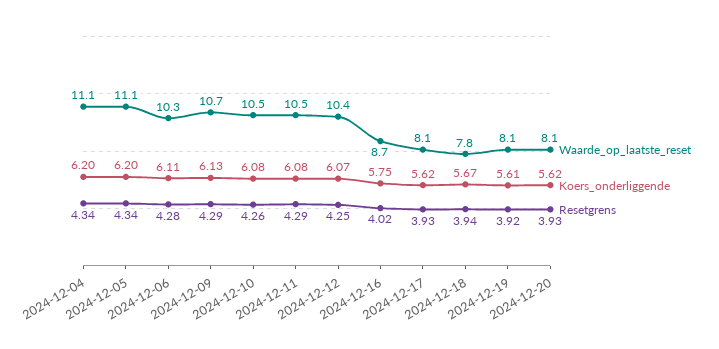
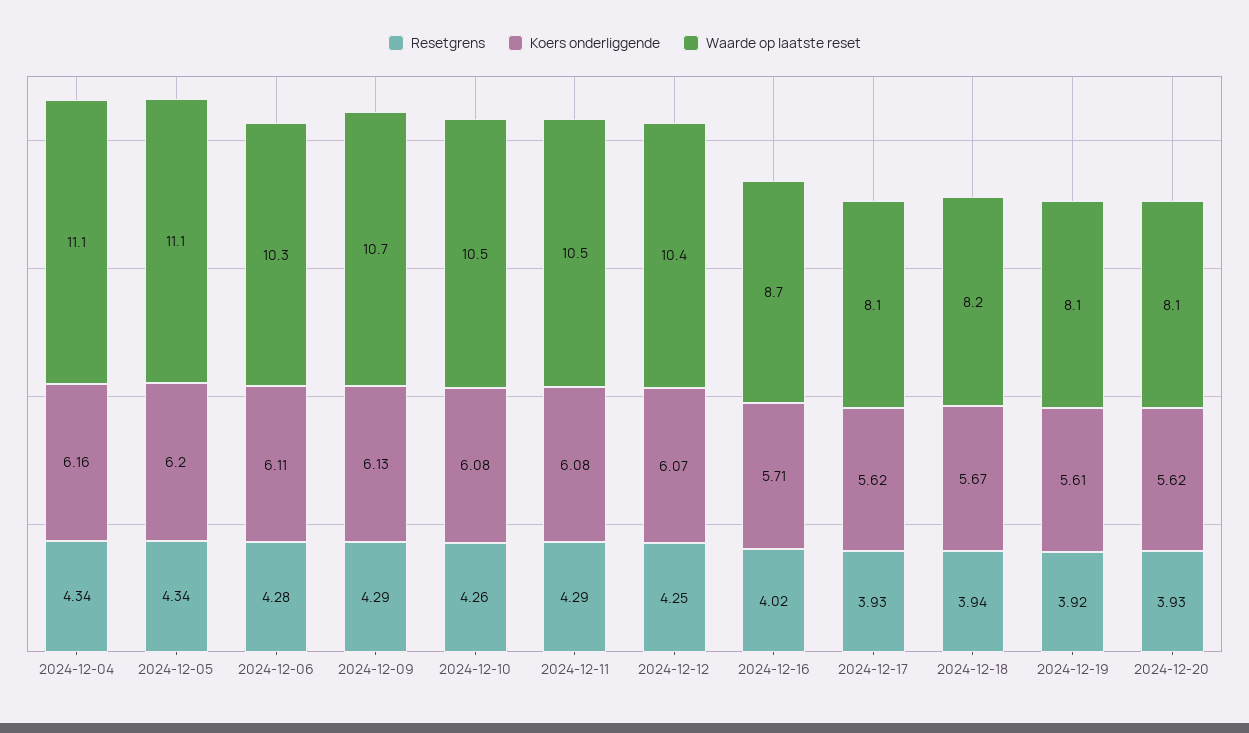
Koers_onderliggende, 2024-12-04: 6.2 -> 6.16
Koers_onderliggende, 2024-12-16: 5.75 -> 5.71
Waarde_op_laatste_reset, 2024-12-18: 7.8 -> 8.2

